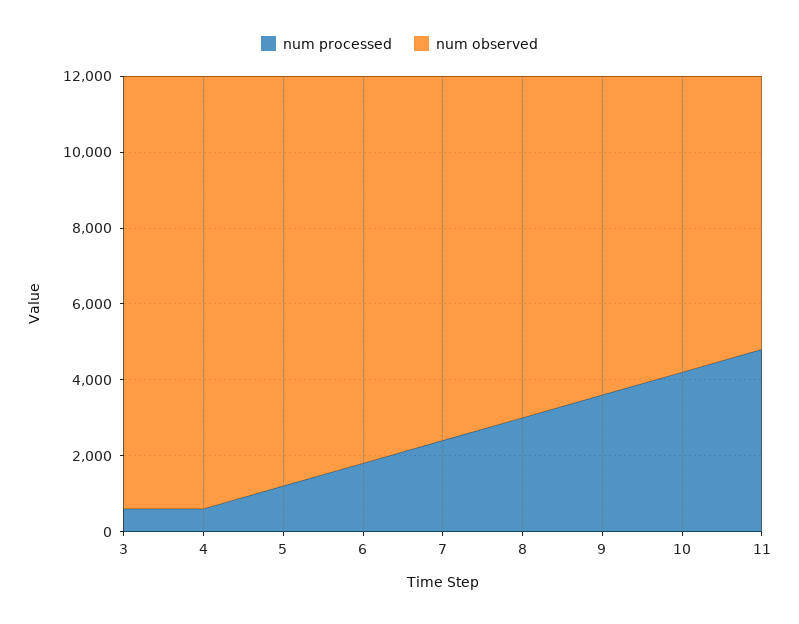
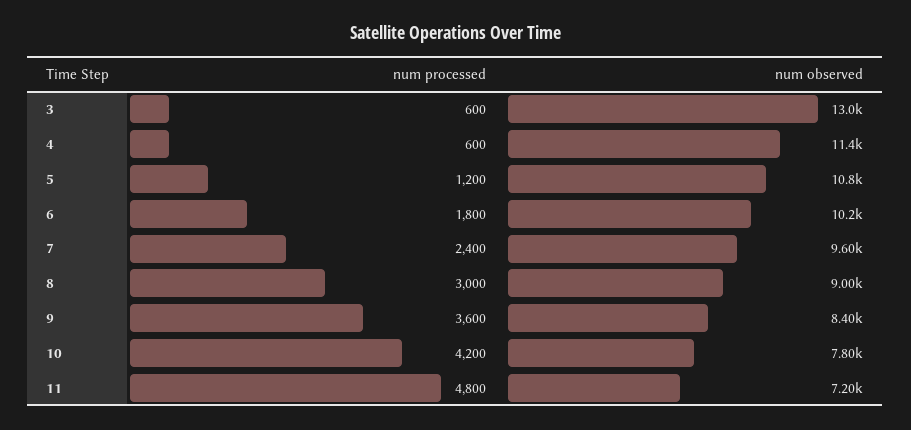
num observed, 3: 11500 -> 13000

